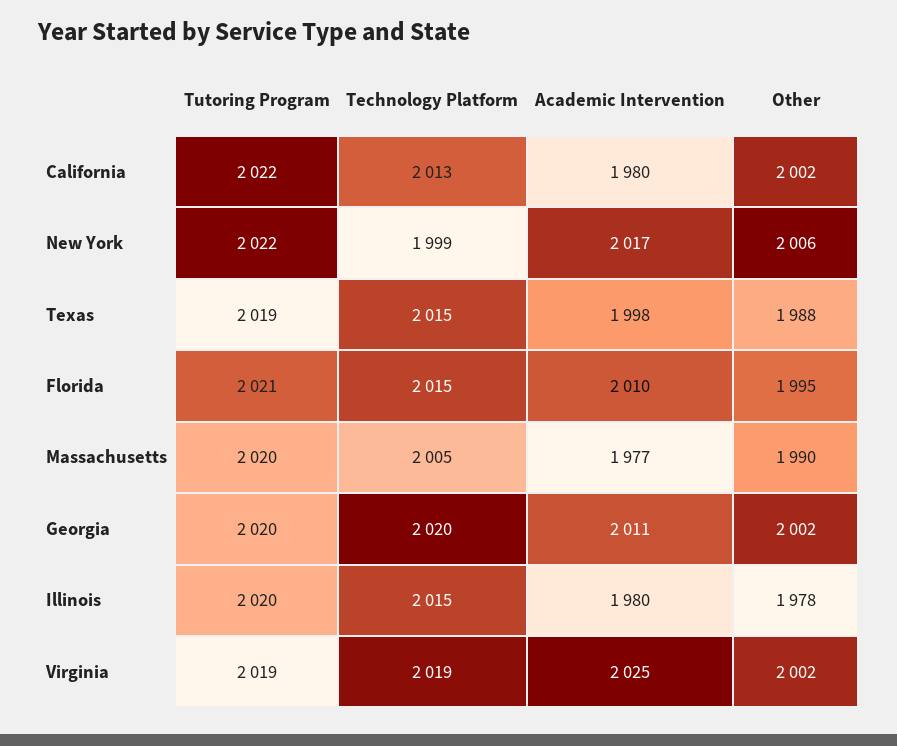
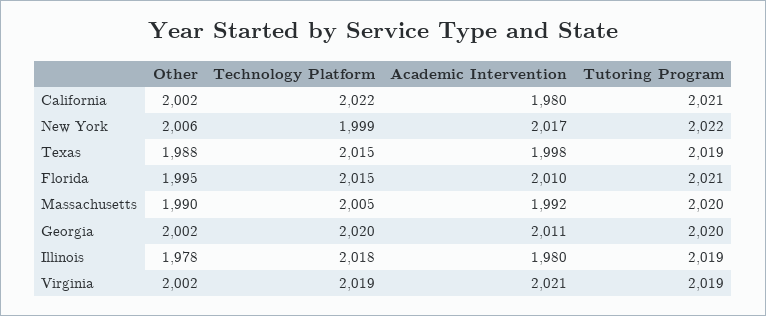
Tutoring Program, California: 2022 -> 2021
Technology Platform, California: 2013 -> 2022
Academic Intervention, Massachusetts: 1977 -> 1992
Tutoring Program, Illinois: 2020 -> 2019
Technology Platform, Illinois: 2015 -> 2018
Academic Intervention, Virginia: 2025 -> 2021

